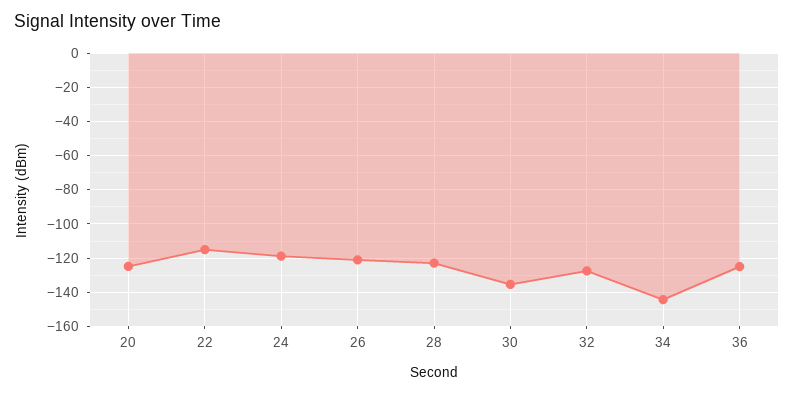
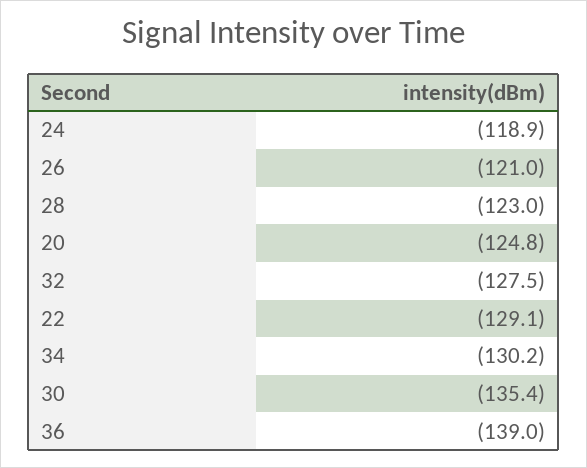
22: -115 -> -129.1
34: -145 -> -130.2
36: -125 -> -139

